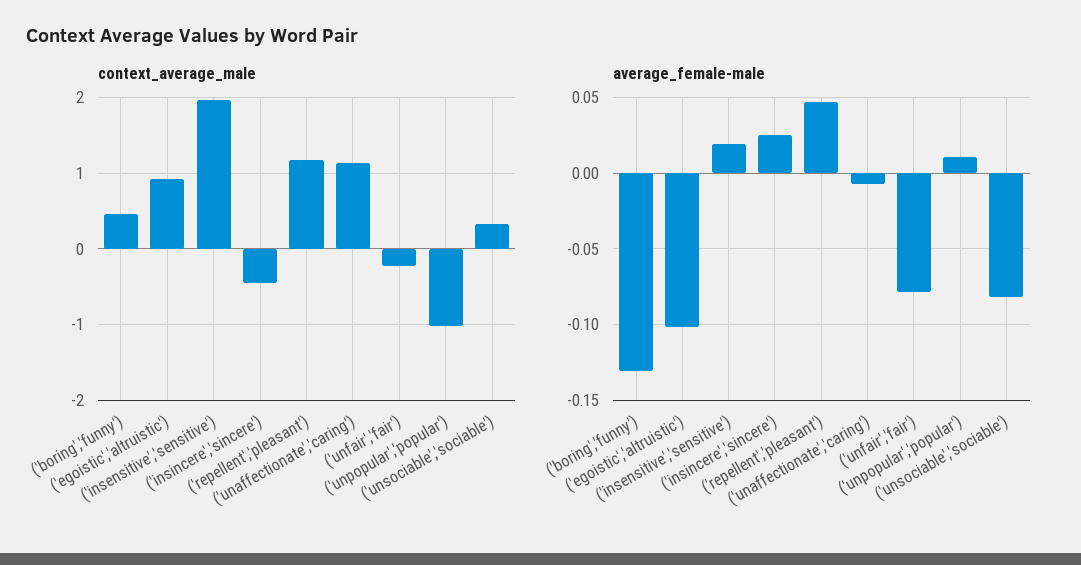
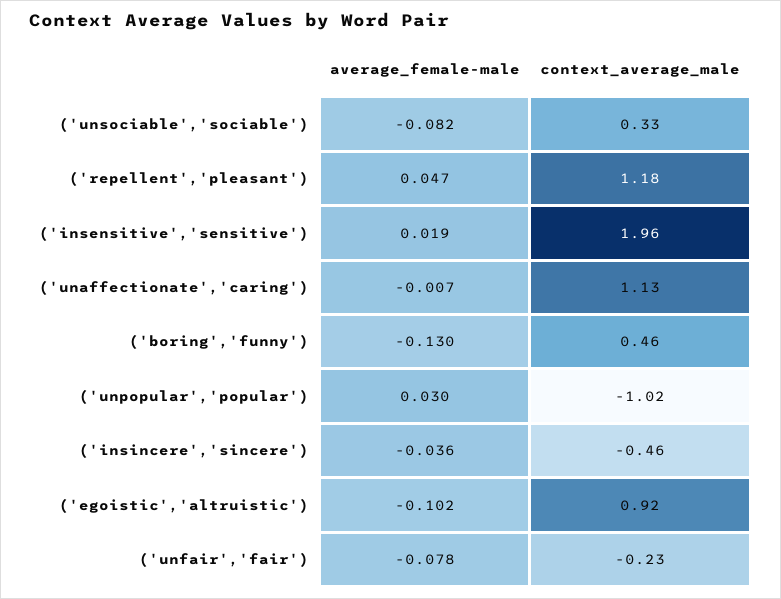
average_female-male, ('insincere','sincere'): 0.025 -> -0.036
average_female-male, ('unpopular','popular'): 0.01 -> 0.03

